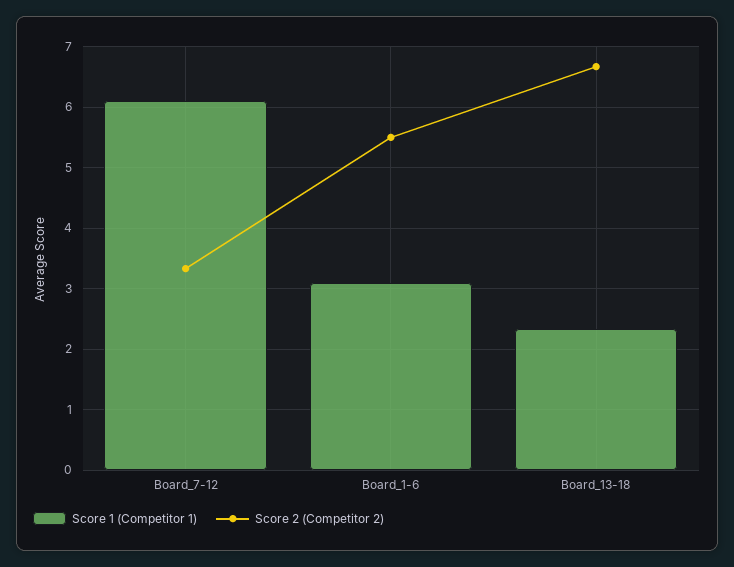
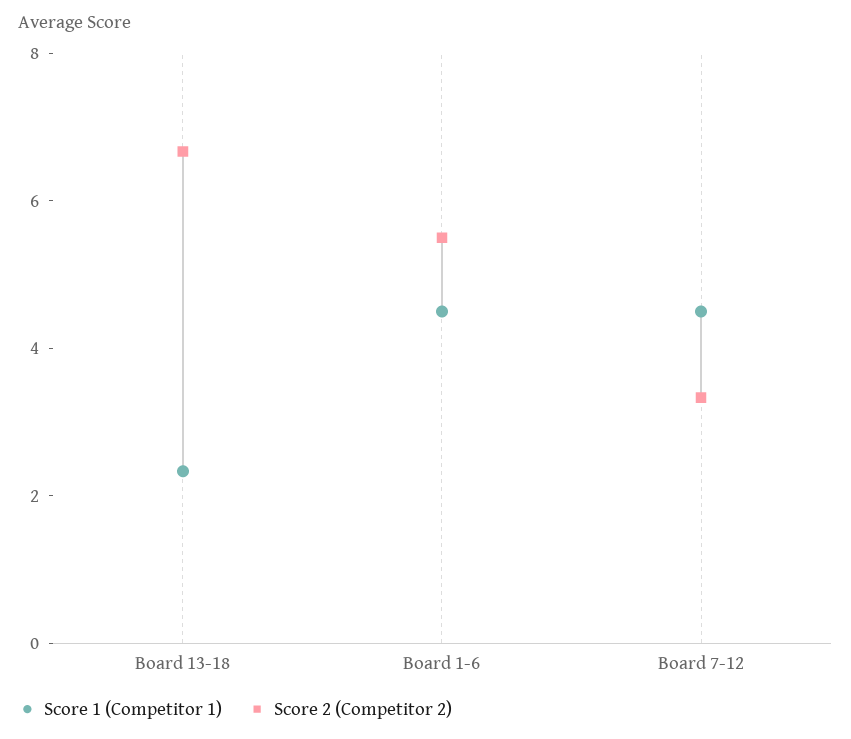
Score 1 (Competitor 1), Board_7-12: 6.1 -> 4.5
Score 1 (Competitor 1), Board_1-6: 3.1 -> 4.5

